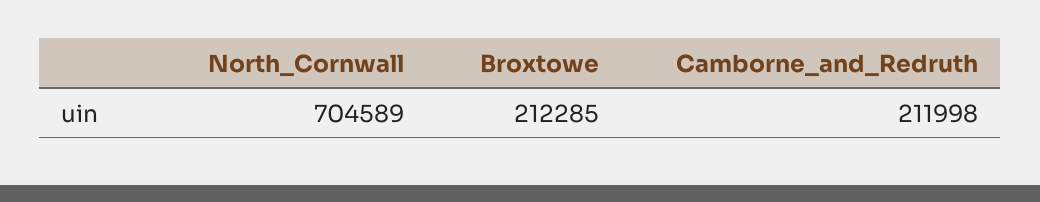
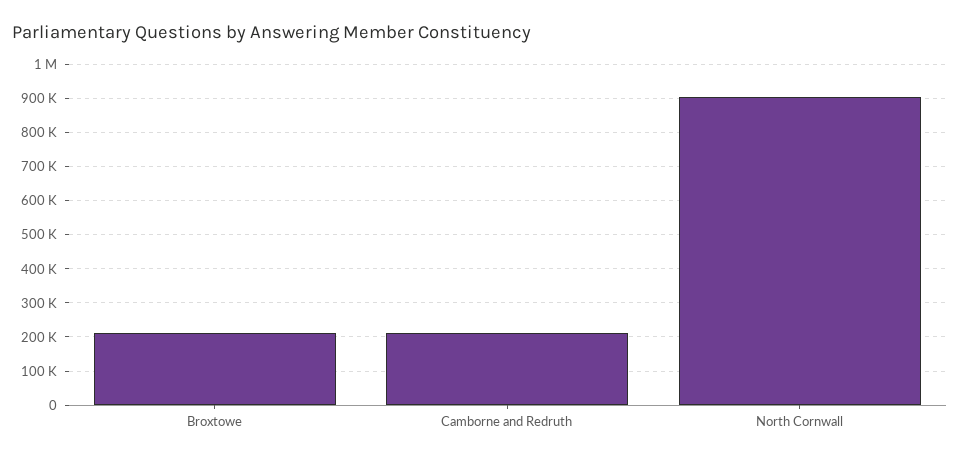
North_Cornwall: 704589 -> 900000

